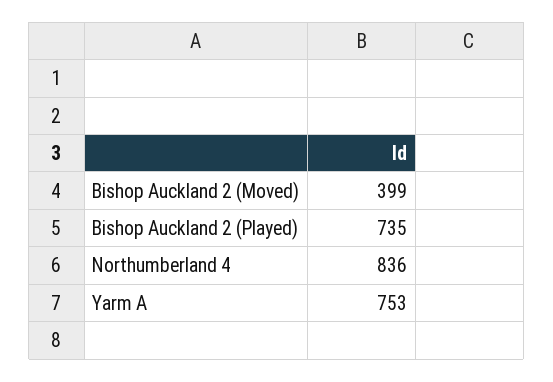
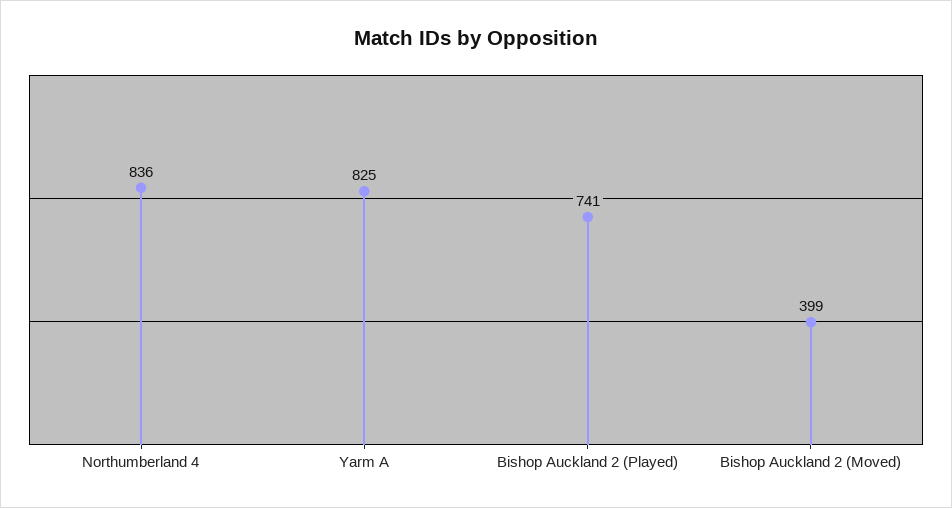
Bishop Auckland 2 (Played): 735 -> 741
Yarm A: 753 -> 825

